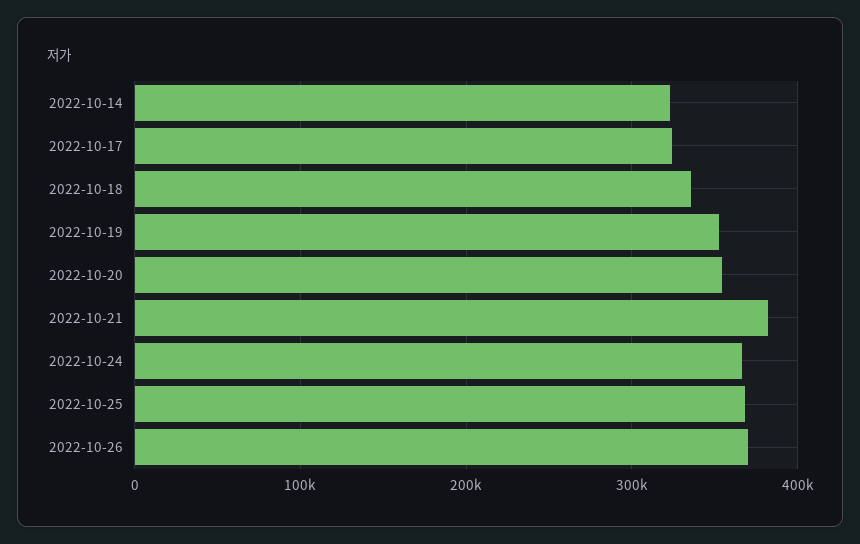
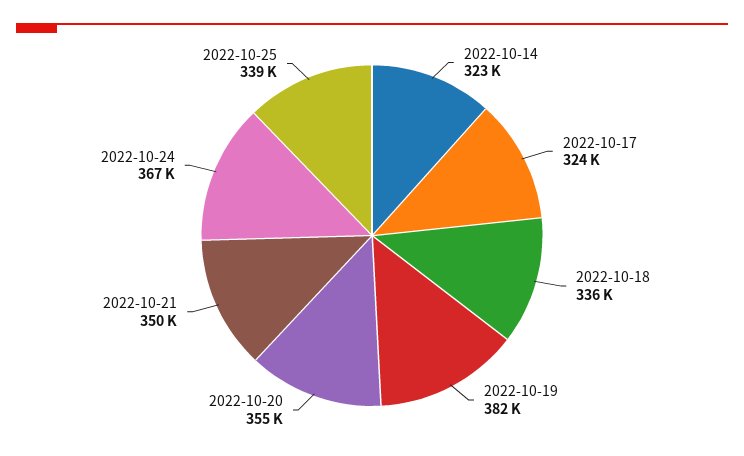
2022-10-19: 350000 -> 382000
2022-10-21: 380000 -> 350000
2022-10-25: 370000 -> 339000
2022-10-26: 370000 -> none

